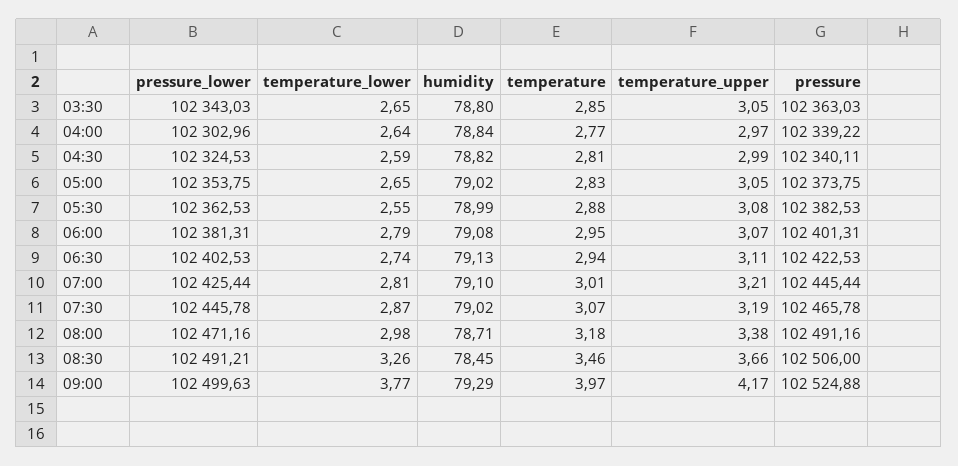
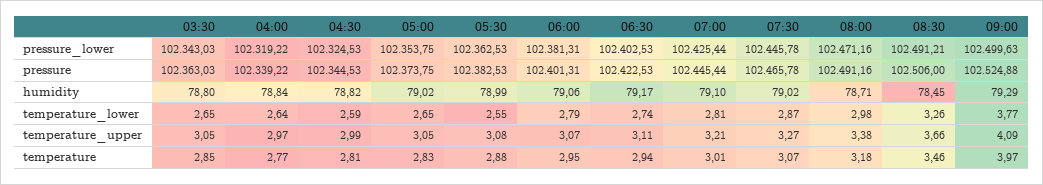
pressure_lower, 04:00: 102302.96 -> 102319.22
pressure, 04:30: 102340.11 -> 102344.53
humidity, 06:00: 79.08 -> 79.06
humidity, 06:30: 79.13 -> 79.17
temperature_upper, 07:30: 3.19 -> 3.27
temperature_upper, 09:00: 4.17 -> 4.09

